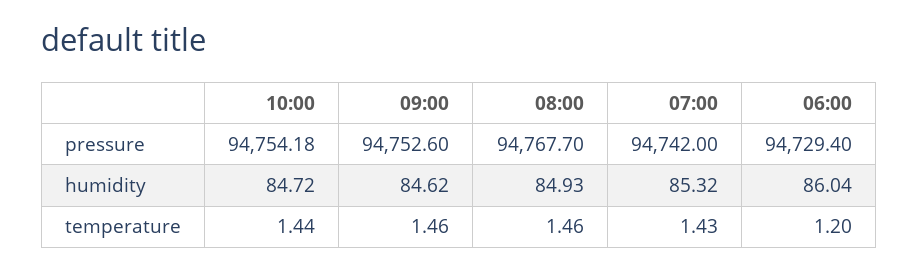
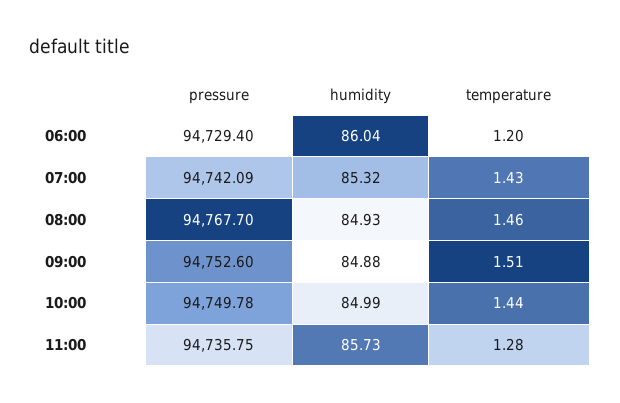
10:00, pressure: 94754.18 -> 94749.78
07:00, pressure: 94742 -> 94742.09
10:00, humidity: 84.72 -> 84.99
09:00, humidity: 84.62 -> 84.88
09:00, temperature: 1.46 -> 1.51
11:00, pressure: none -> 94735.75
11:00, humidity: none -> 85.73
11:00, temperature: none -> 1.28

